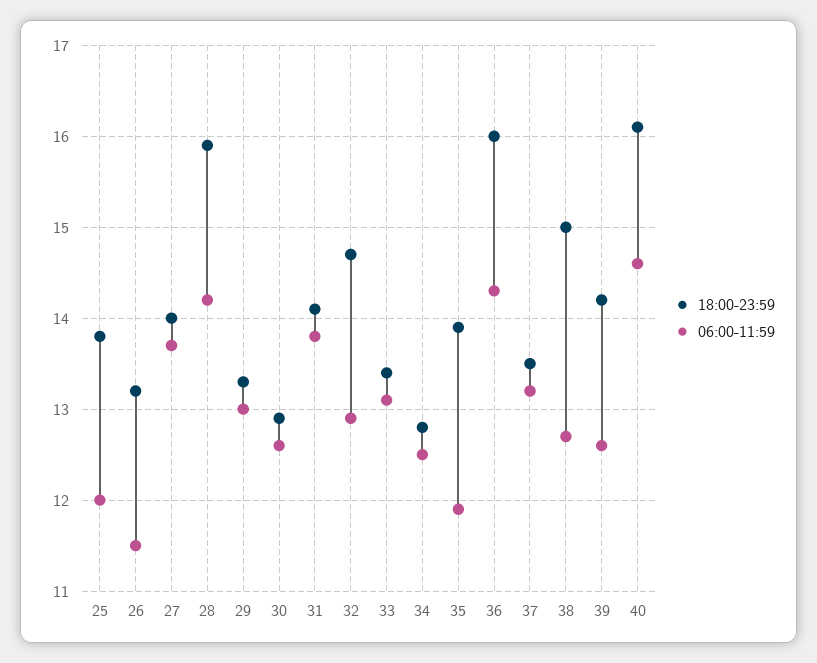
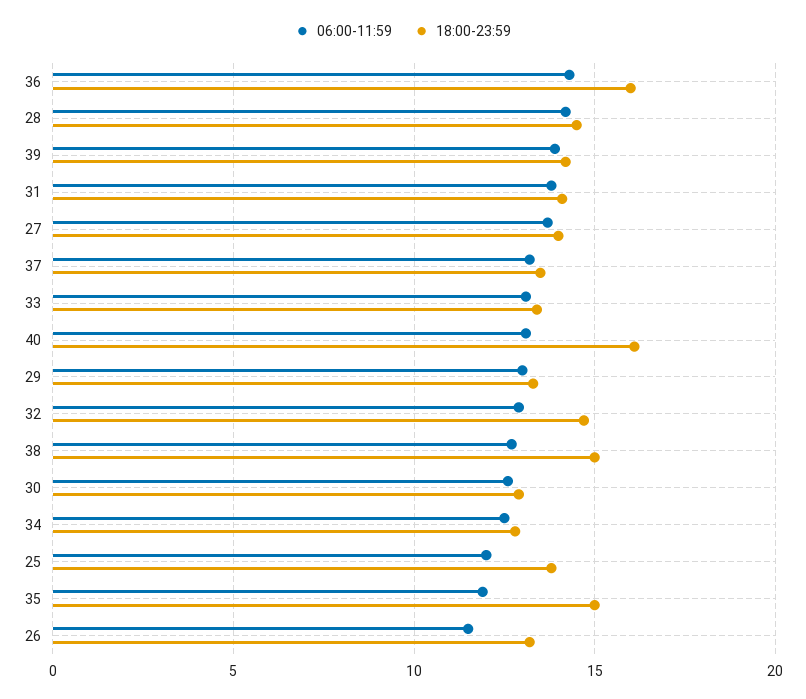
18:00-23:59, 28: 15.9 -> 14.5
18:00-23:59, 35: 13.9 -> 15
06:00-11:59, 39: 12.6 -> 14
06:00-11:59, 40: 14.6 -> 13

